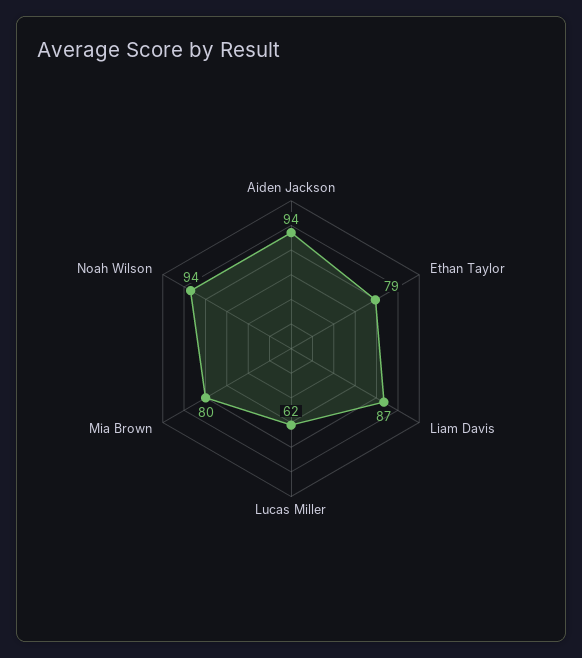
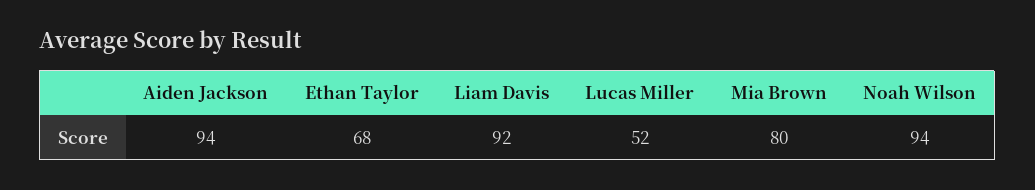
Ethan Taylor: 79 -> 68
Liam Davis: 87 -> 92
Lucas Miller: 62 -> 52

